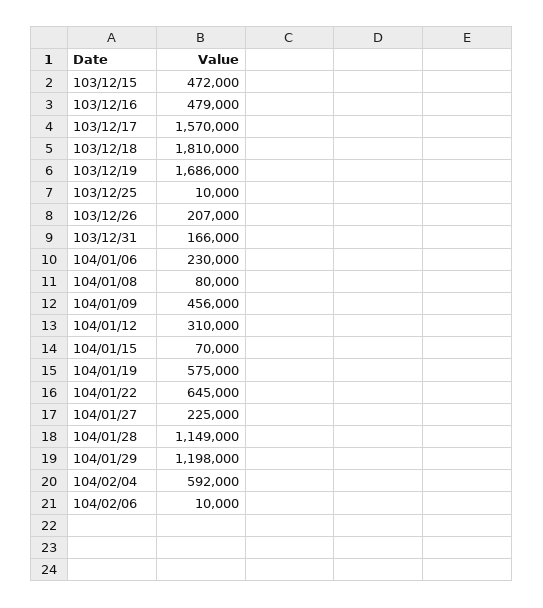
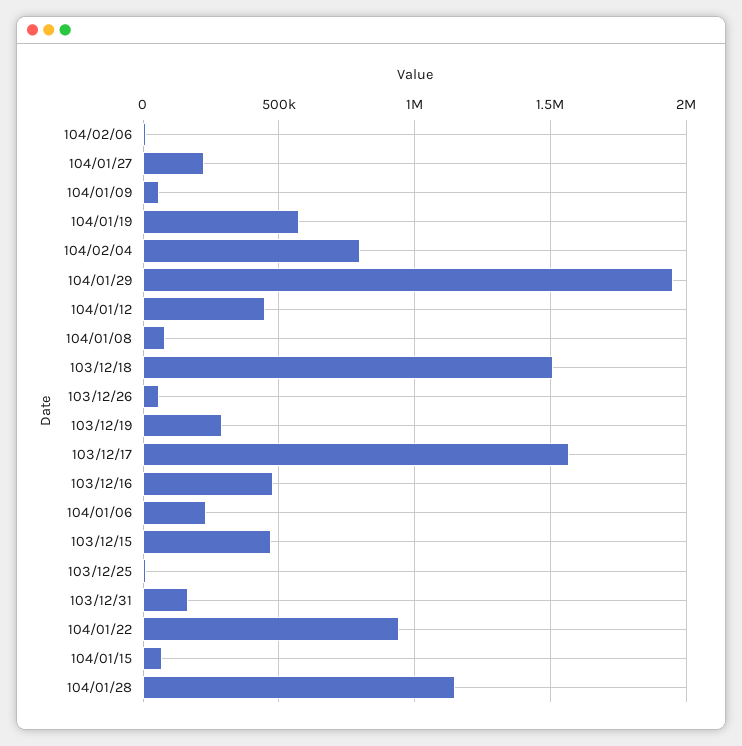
103/12/18: 1810000 -> 1500000
103/12/19: 1686000 -> 300000
103/12/26: 207000 -> 50000
104/01/09: 456000 -> 50000
104/01/12: 310000 -> 450000
104/01/22: 645000 -> 950000
104/01/29: 1198000 -> 1950000
104/02/04: 592000 -> 800000

